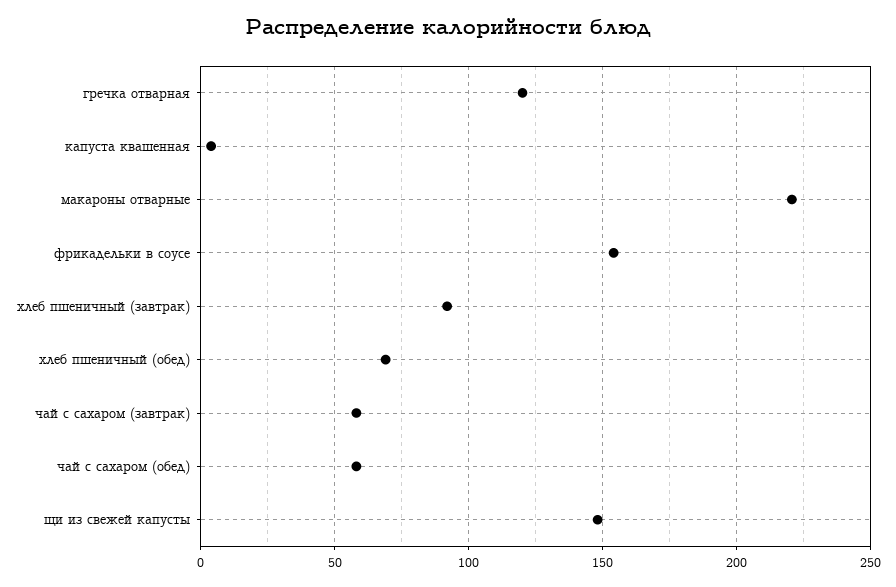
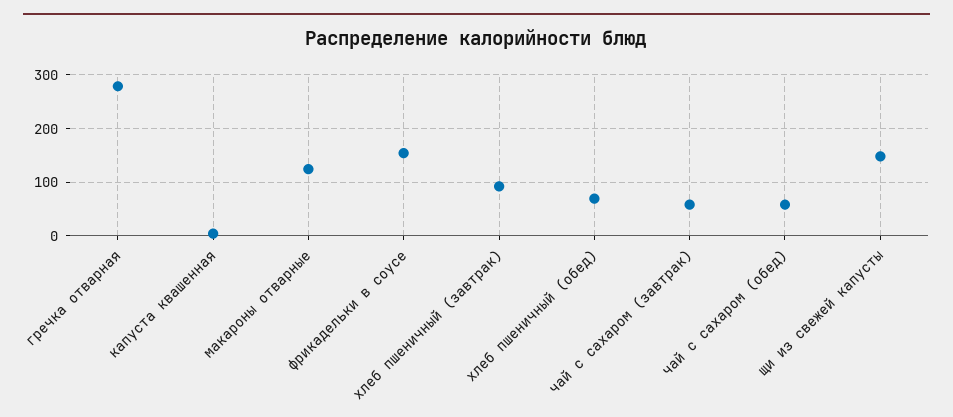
гречка отварная: 120 -> 280
макароны отварные: 220 -> 120

